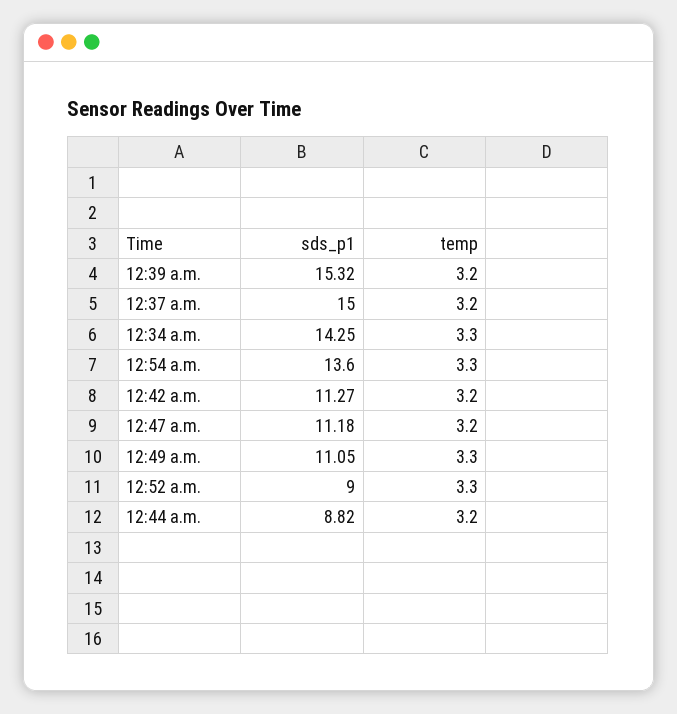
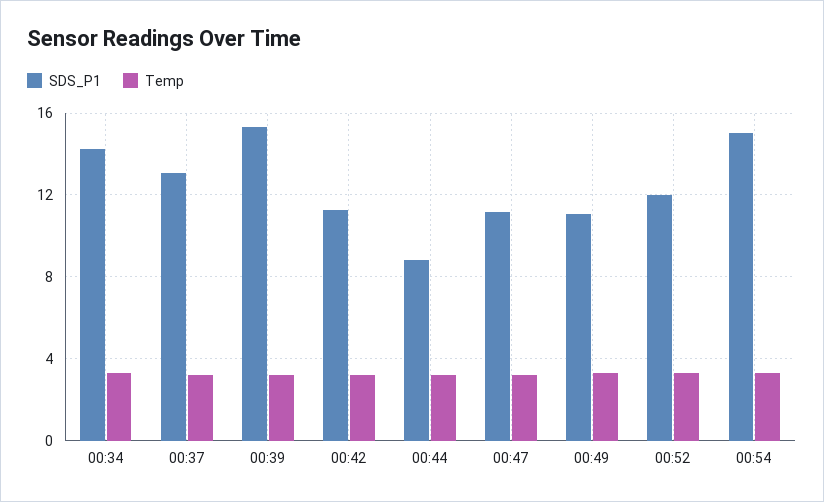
sds_p1, 12:37 a.m.: 15 -> 13
sds_p1, 12:54 a.m.: 13.6 -> 15
sds_p1, 12:52 a.m.: 9 -> 12

